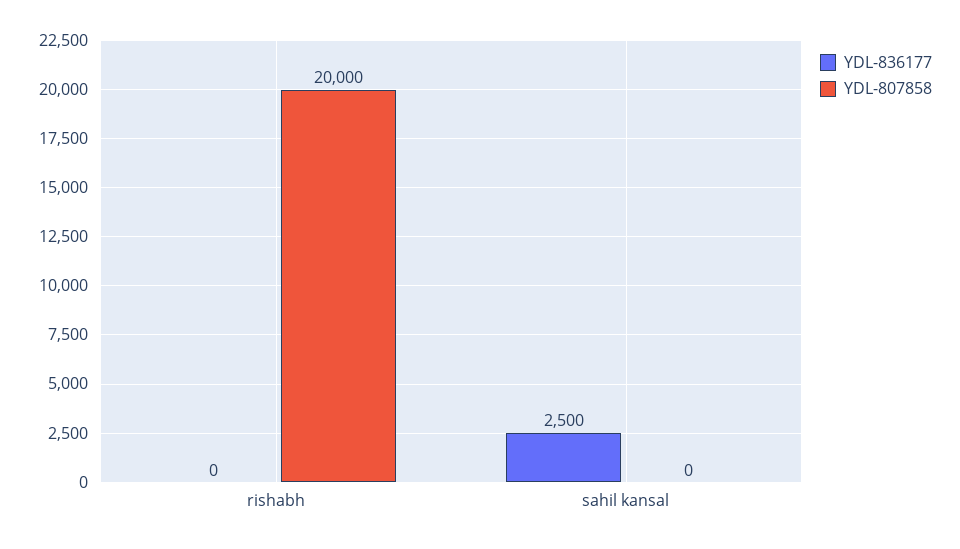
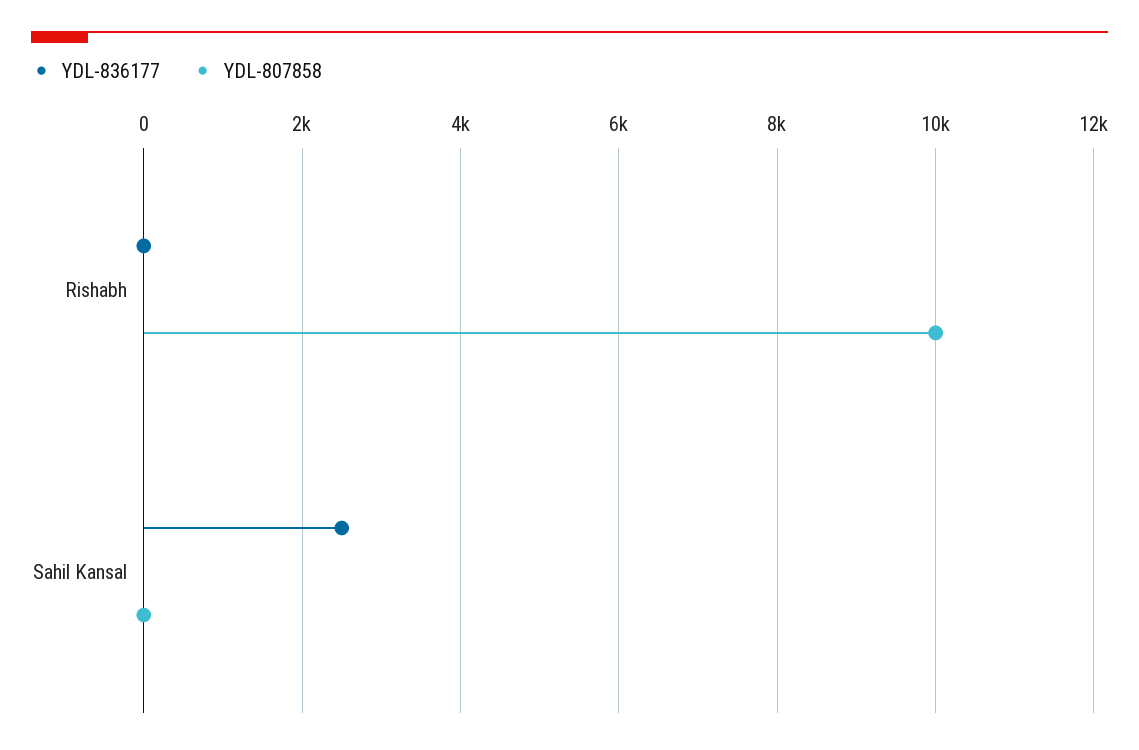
YDL-807858, rishabh: 20000 -> 10000

